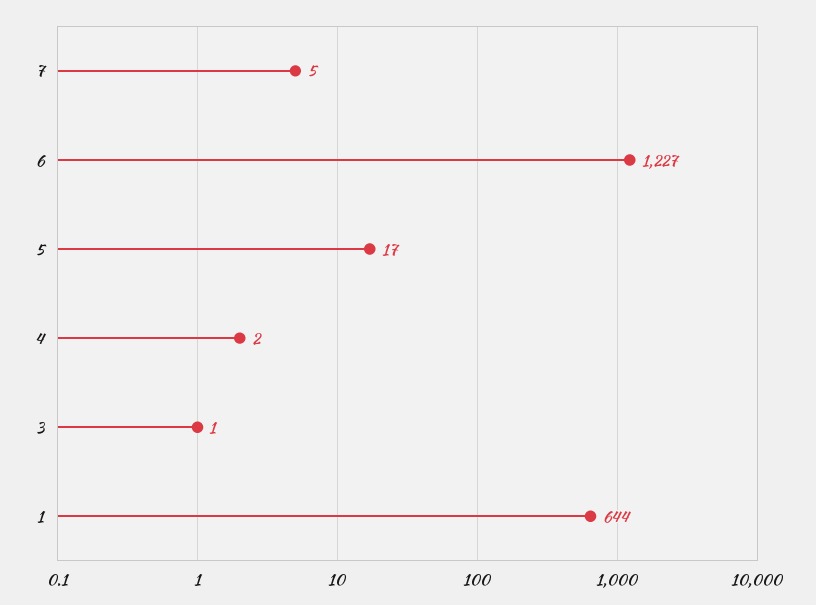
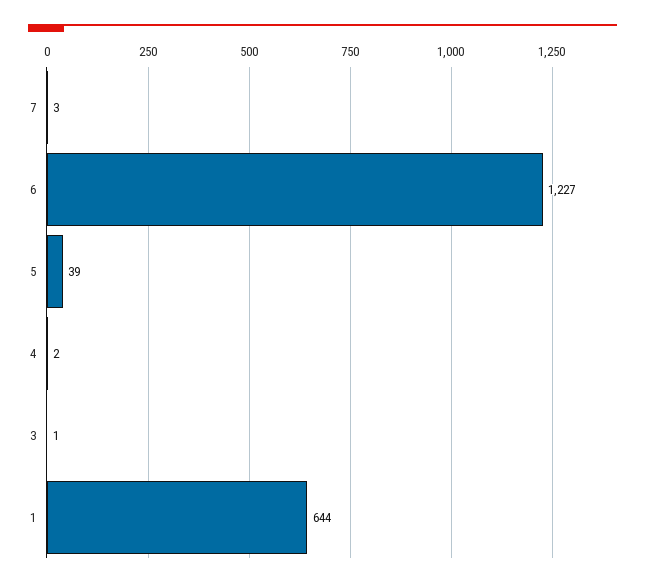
7: 5 -> 3
5: 17 -> 39

